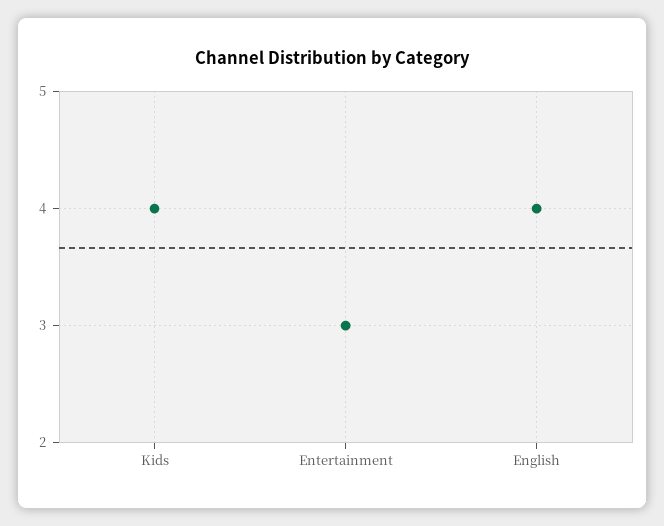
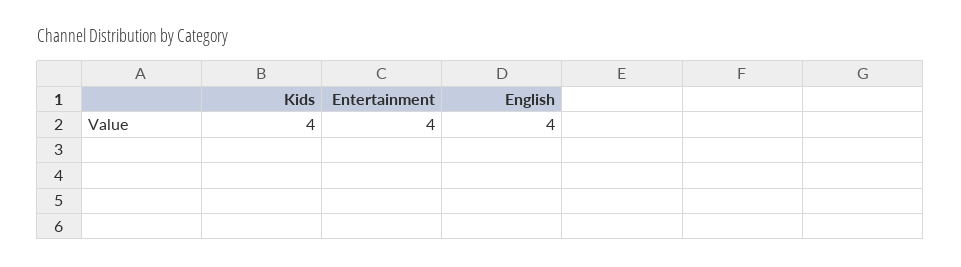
Entertainment: 3 -> 4

